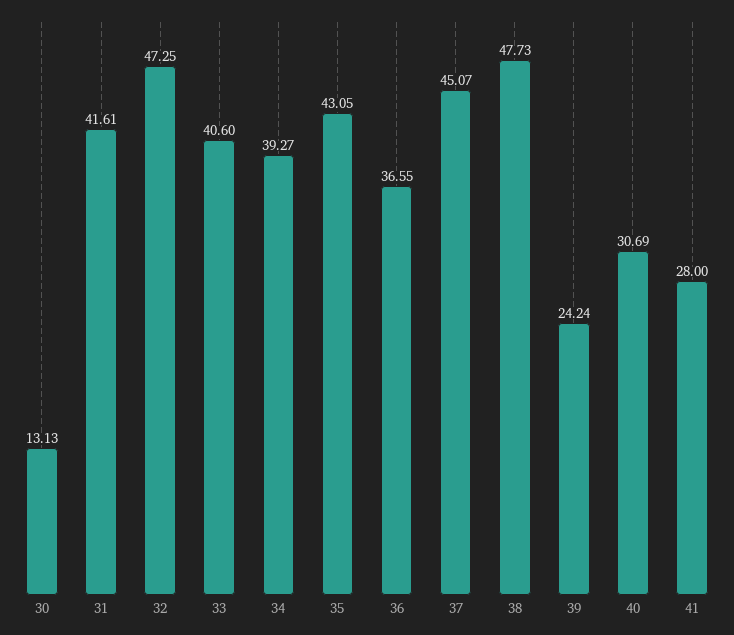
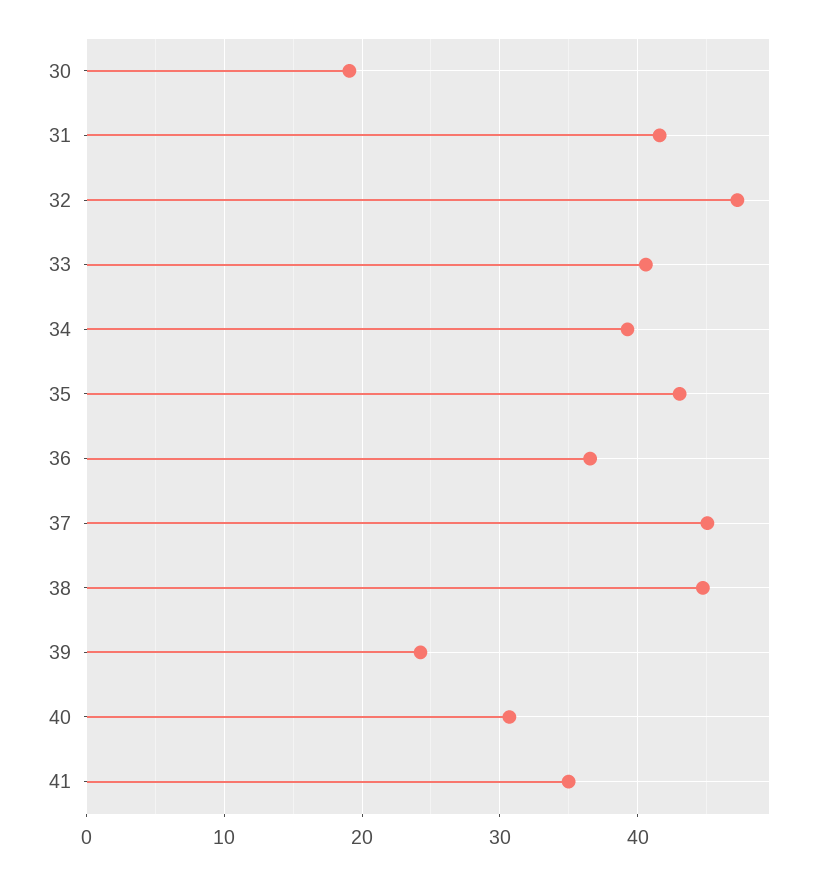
30: 13.13 -> 19
38: 47.73 -> 45
41: 28 -> 35

